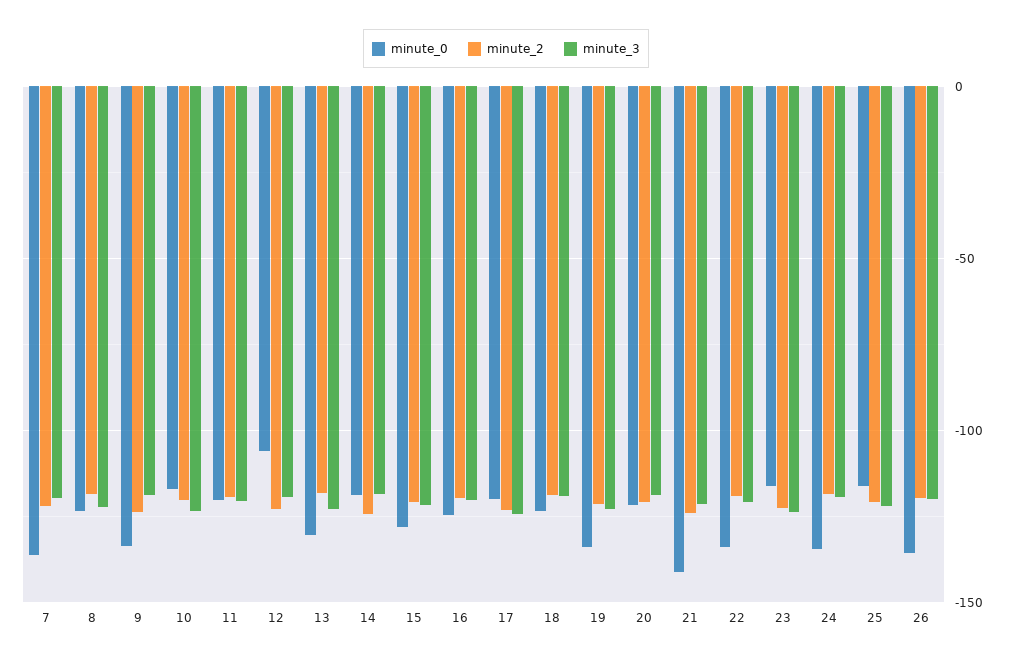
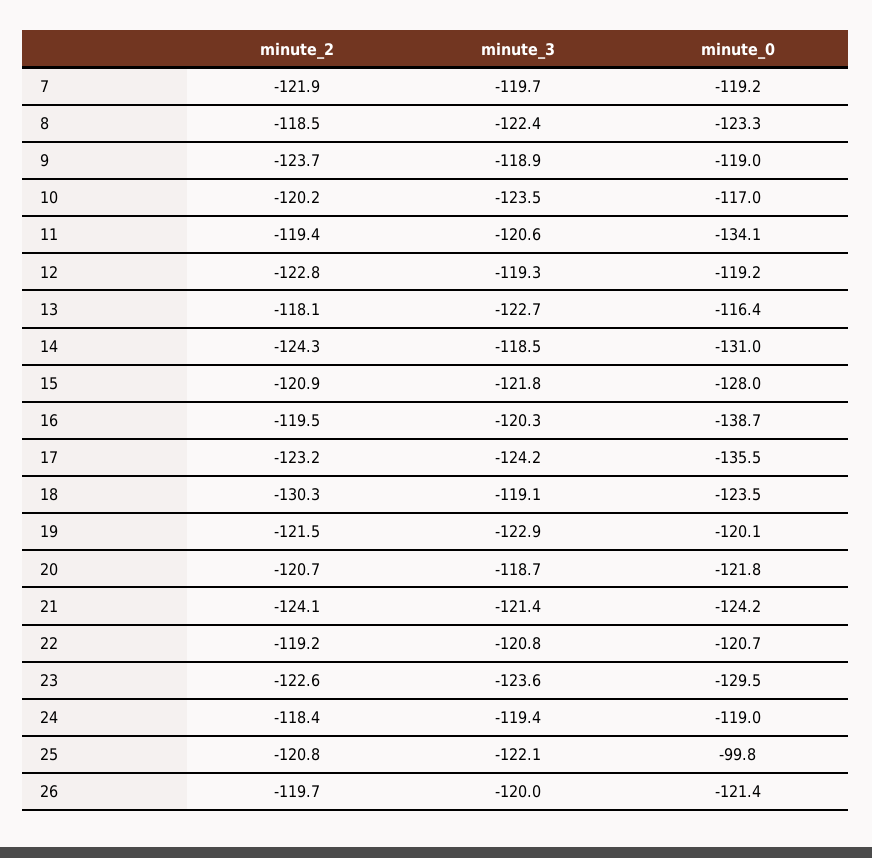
minute_0, 7: -135 -> -119.2
minute_0, 9: -135 -> -119
minute_0, 11: -120 -> -134.1
minute_0, 12: -105 -> -119.2
minute_0, 13: -130 -> -116.4
minute_0, 14: -120 -> -131
minute_0, 16: -125 -> -138.7
minute_0, 17: -120 -> -135.5
minute_2, 18: -120 -> -130.3
minute_0, 19: -135 -> -120.1
minute_0, 21: -140 -> -124.2
minute_0, 22: -135 -> -120.7
minute_0, 23: -115 -> -129.5
minute_0, 24: -135 -> -119
minute_0, 25: -115 -> -99.8
minute_0, 26: -135 -> -121.4

